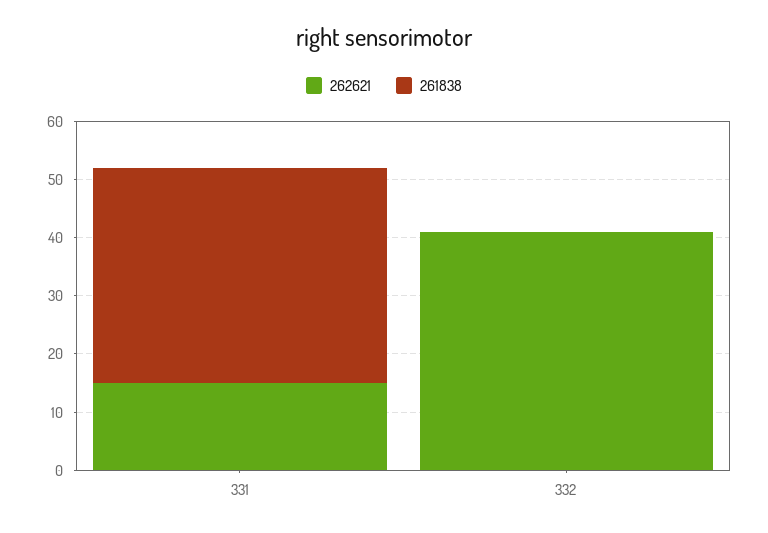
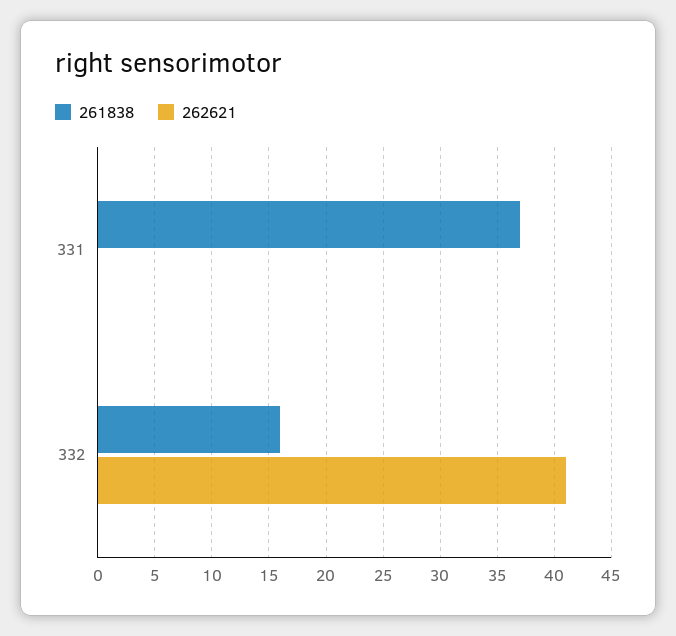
262621, 331: 15 -> 0
261838, 332: 0 -> 16

